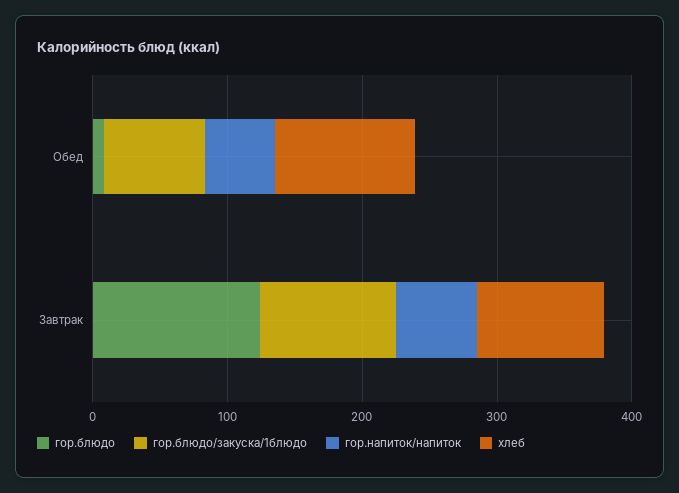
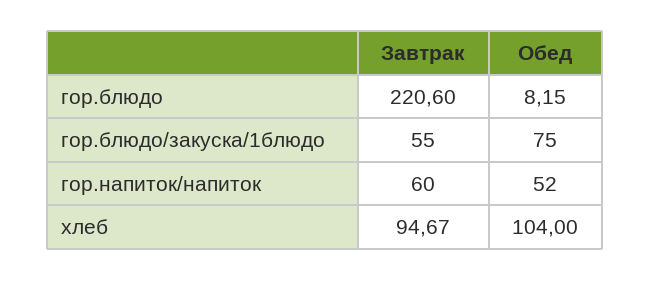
гор.блюдо, Завтрак: 120 -> 220.6
гор.блюдо/закуска/1блюдо, Завтрак: 100 -> 55

